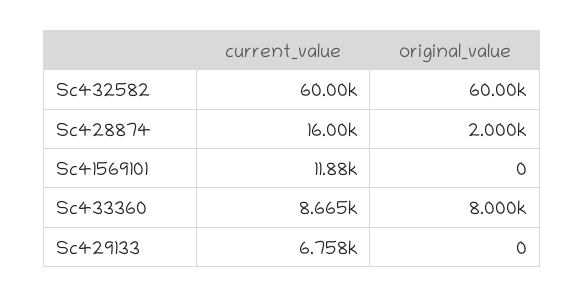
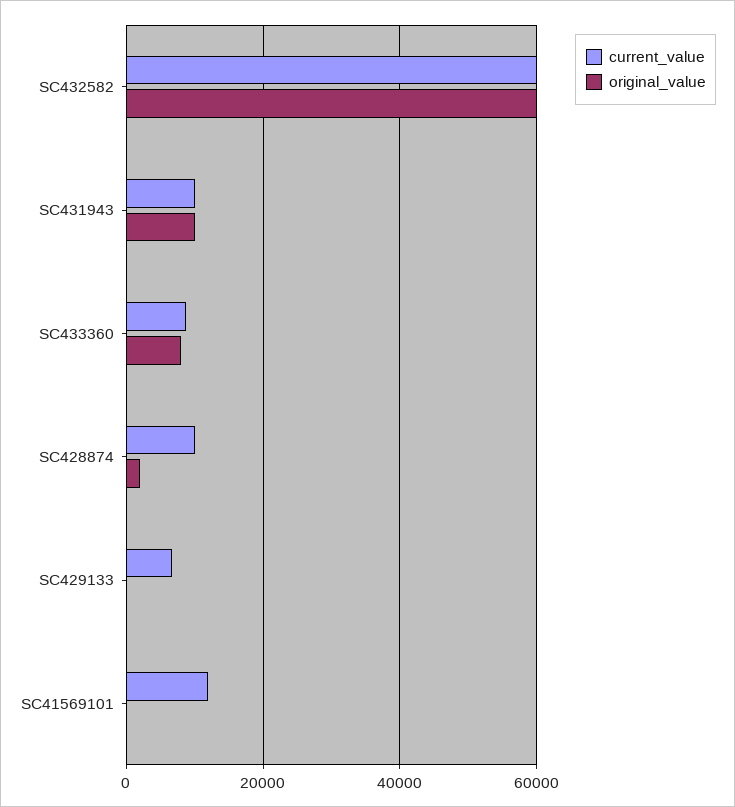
current_value, Sc428874: 16000 -> 10000
current_value, SC431943: none -> 10000
original_value, SC431943: none -> 10000

